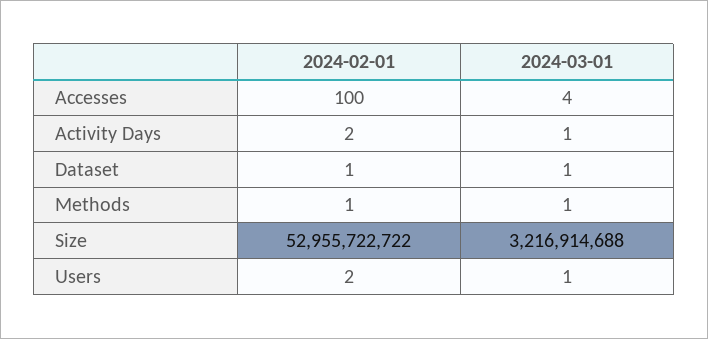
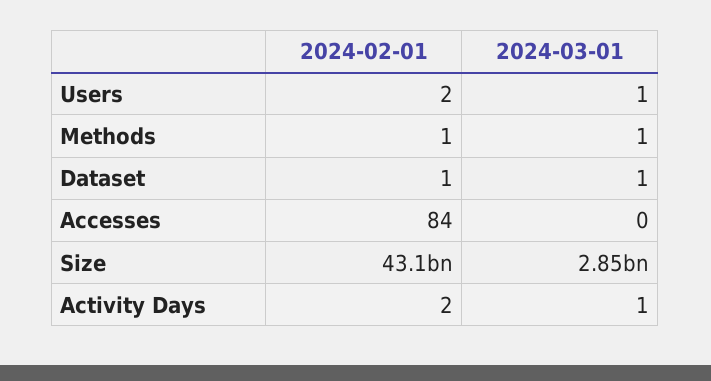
2024-02-01, Accesses: 100 -> 84
2024-03-01, Accesses: 4 -> 0
2024-02-01, Size: 52955722722 -> 43100000000
2024-03-01, Size: 3216914688 -> 2850000000

